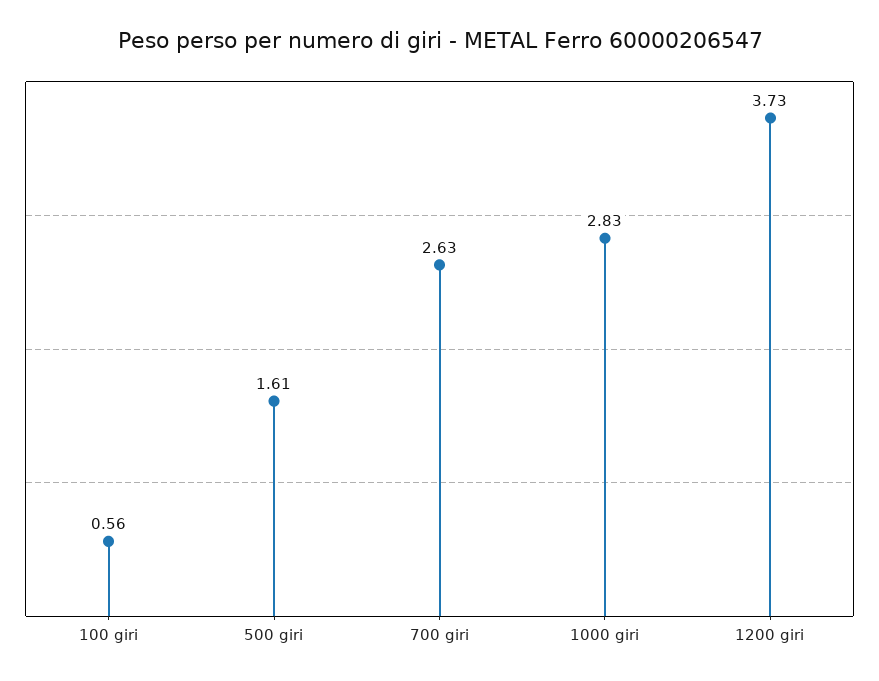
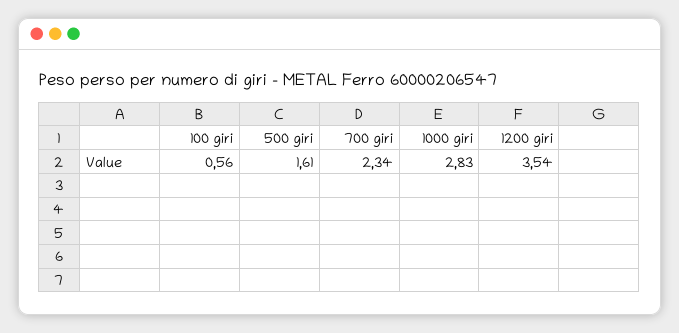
700 giri: 2.63 -> 2.34
1200 giri: 3.73 -> 3.54

